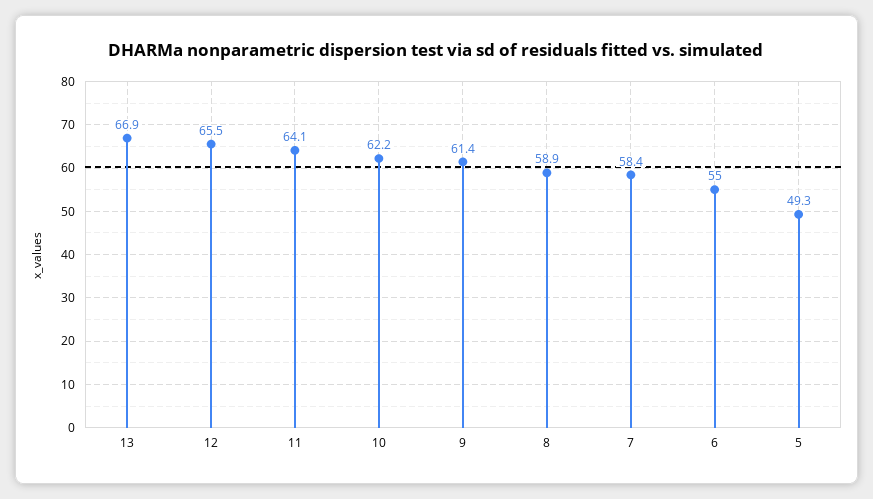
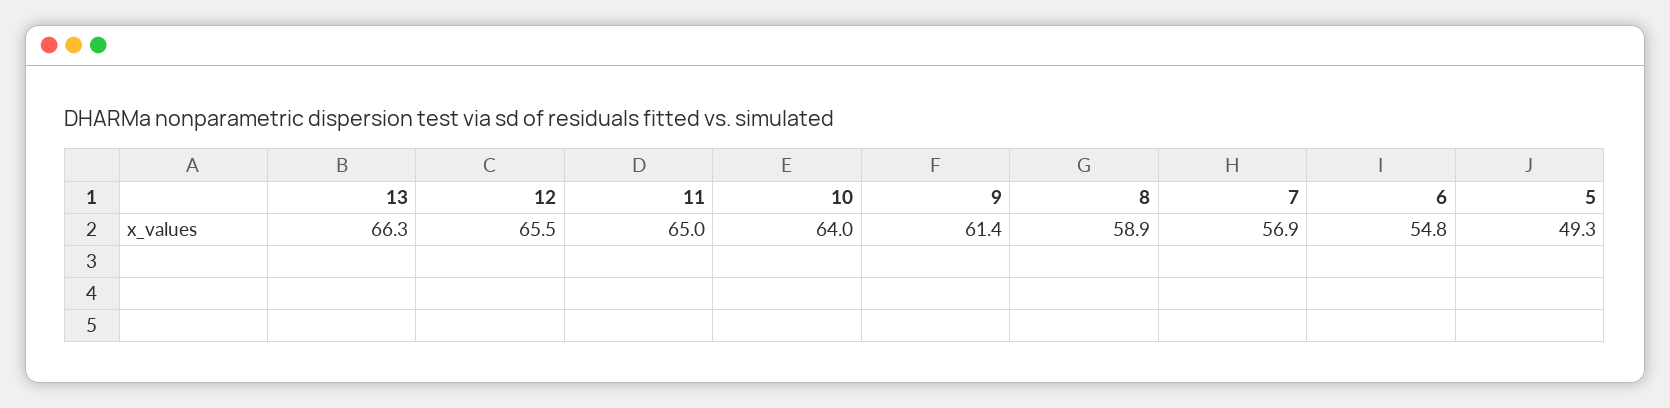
13: 66.9 -> 66.3
11: 64.1 -> 65
10: 62.2 -> 64
7: 58.4 -> 56.9
6: 55 -> 54.8

